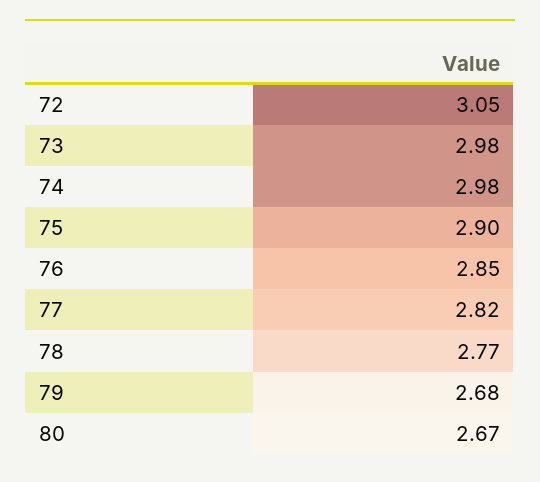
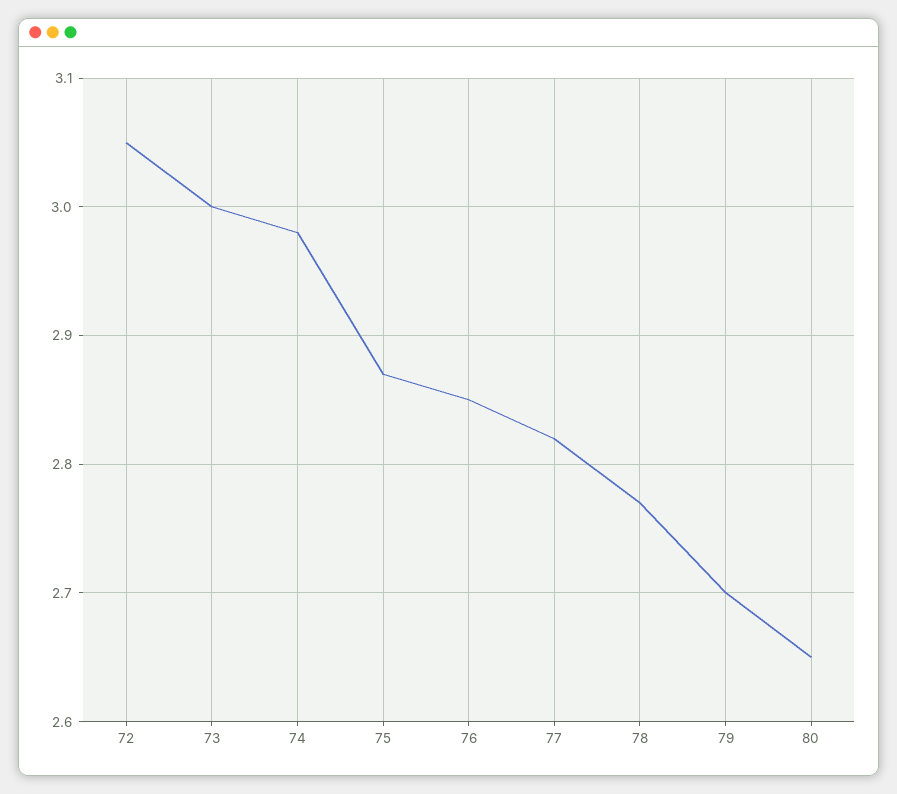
73: 2.98 -> 3
75: 2.9 -> 2.87
79: 2.68 -> 2.7
80: 2.67 -> 2.65

